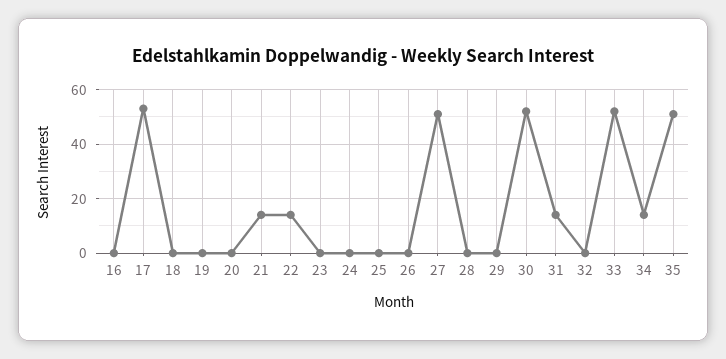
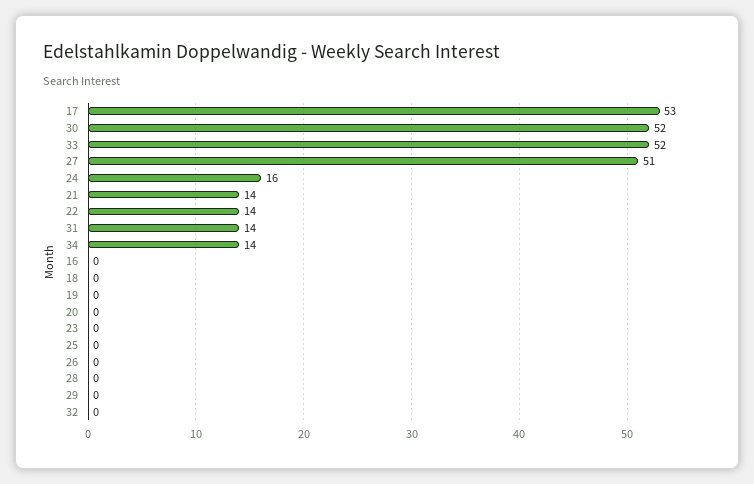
24: 0 -> 16
35: 50 -> none

